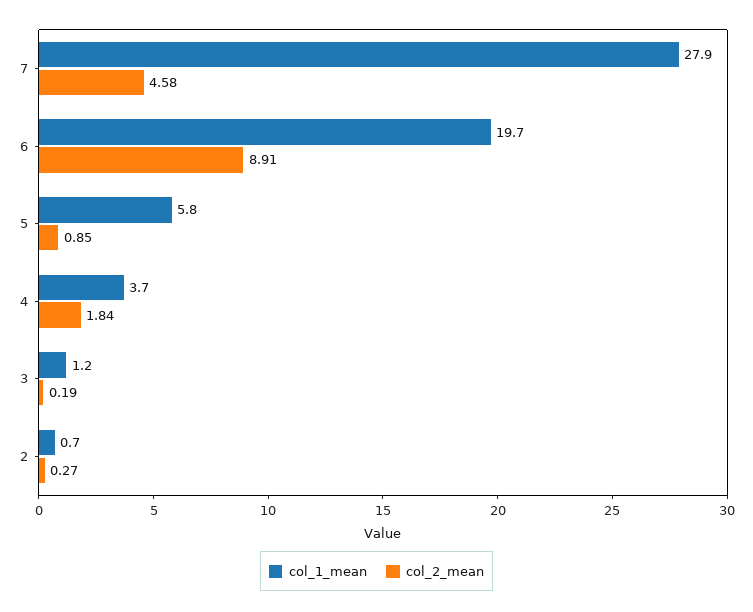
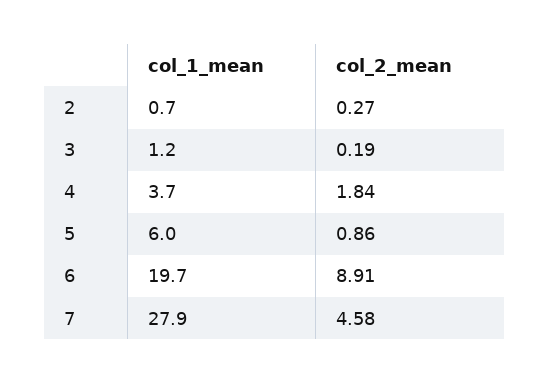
col_1_mean, 5: 5.8 -> 6
col_2_mean, 5: 0.85 -> 0.86

